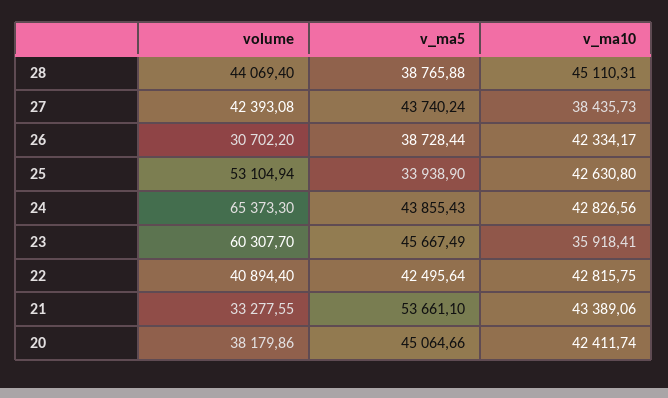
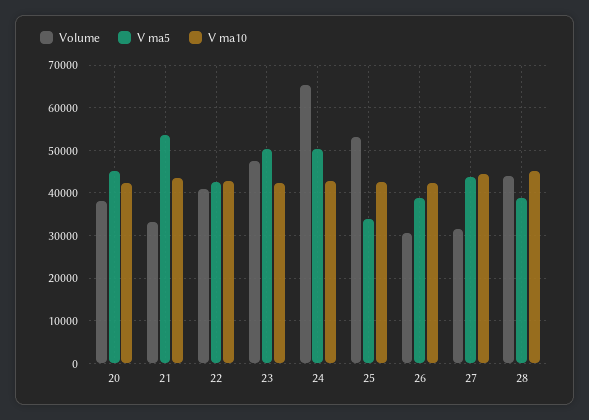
volume, 27: 42393.08 -> 32000
v_ma10, 27: 38435.73 -> 44000
v_ma5, 24: 43855.43 -> 50000
volume, 23: 60307.7 -> 48000
v_ma5, 23: 45667.49 -> 50000
v_ma10, 23: 35918.41 -> 42000

